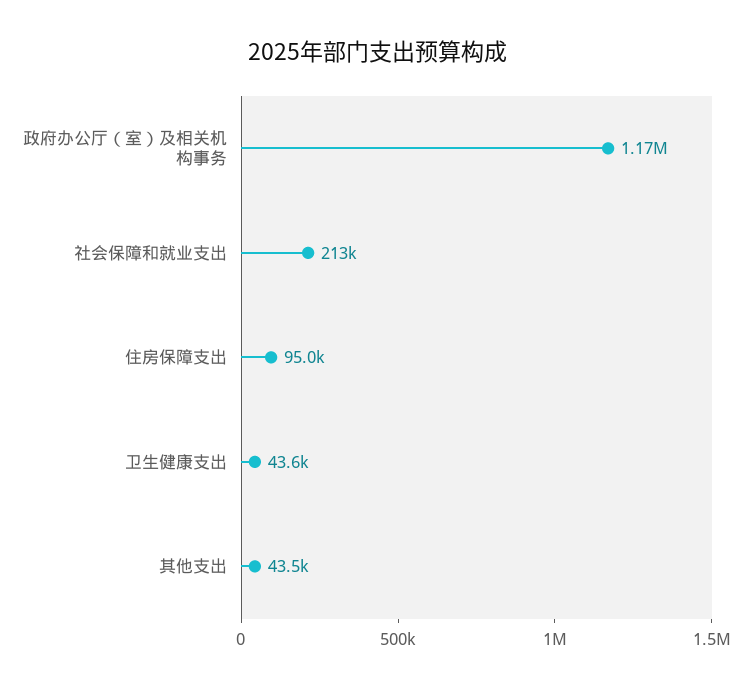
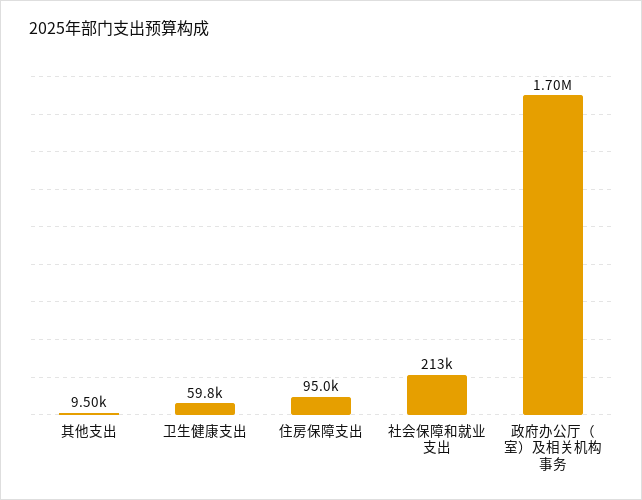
政府办公厅（室）及相关机构事务: 1170000 -> 1700000
卫生健康支出: 43600 -> 59800
其他支出: 43500 -> 9500

